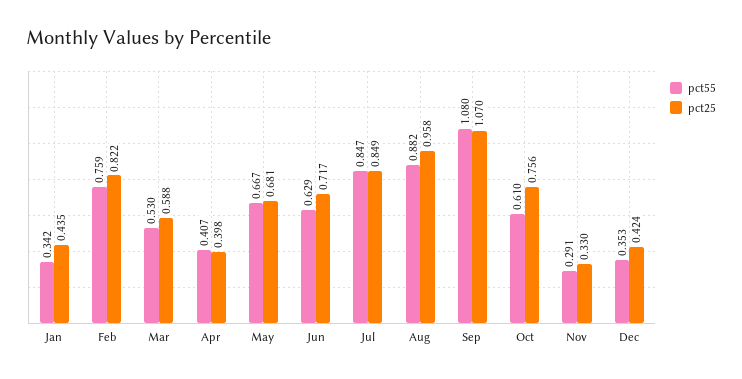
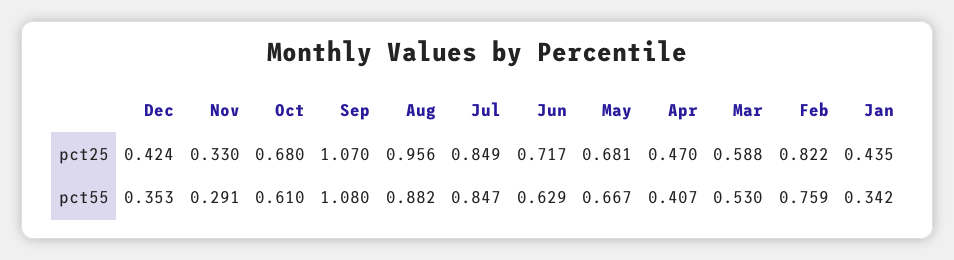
pct25, Apr: 0.398 -> 0.47
pct25, Aug: 0.958 -> 0.956
pct25, Oct: 0.756 -> 0.68

